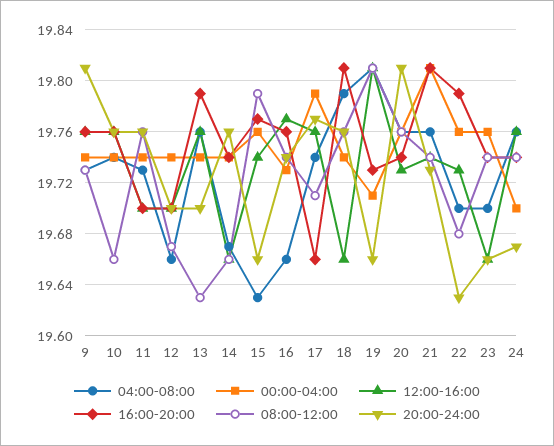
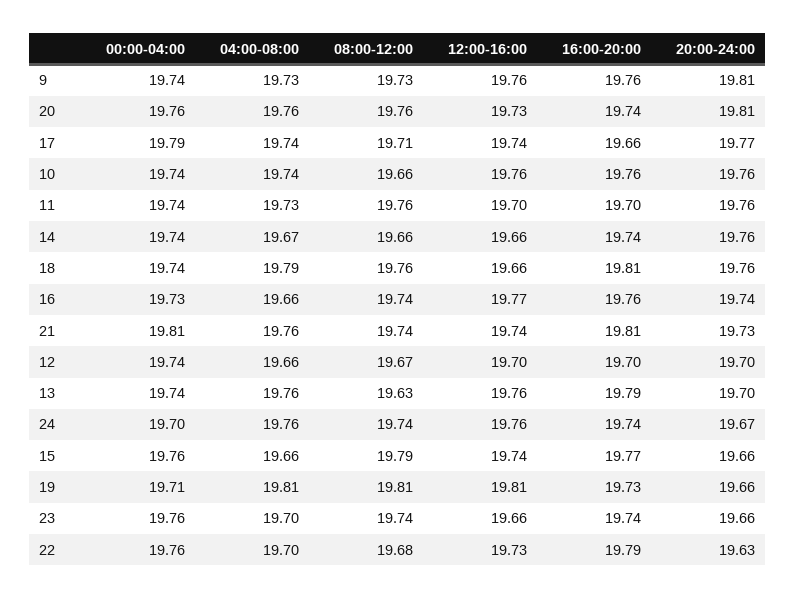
04:00-08:00, 15: 19.63 -> 19.66
12:00-16:00, 17: 19.76 -> 19.74

